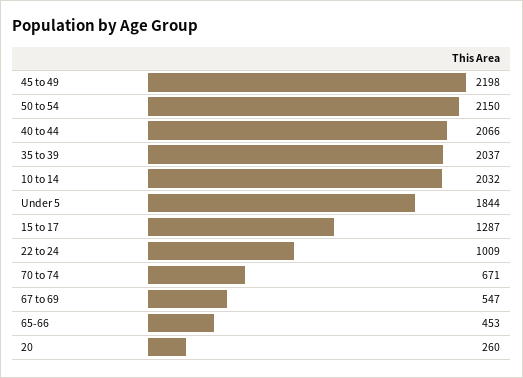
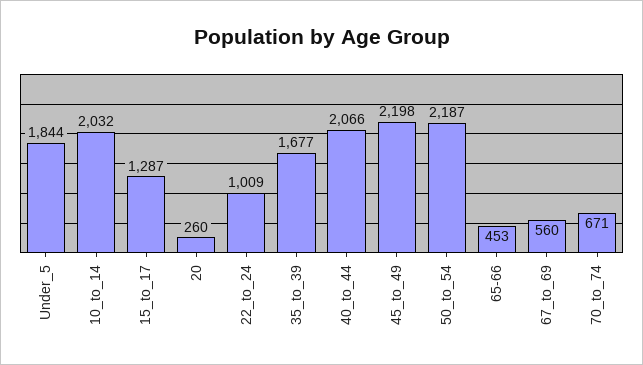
50 to 54: 2150 -> 2187
35 to 39: 2037 -> 1677
67 to 69: 547 -> 560

